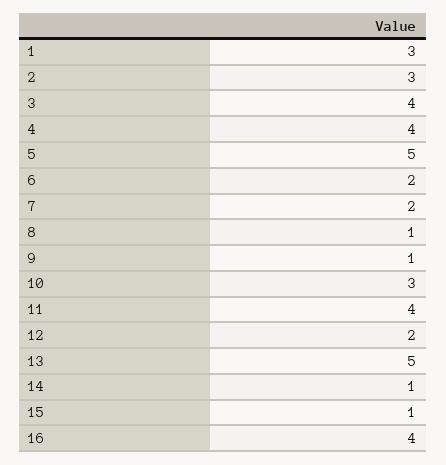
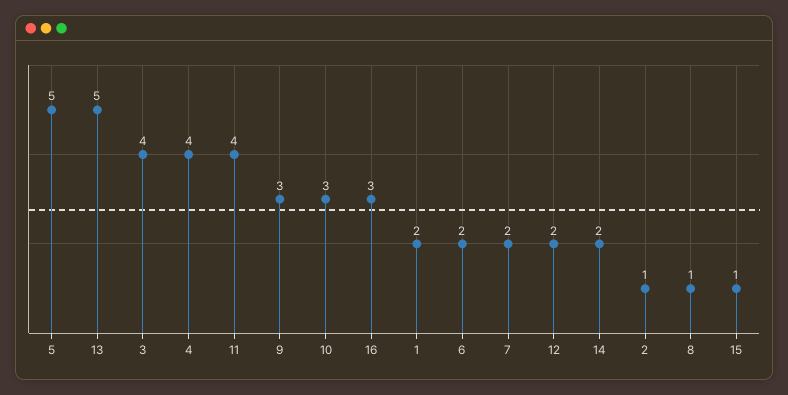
1: 3 -> 2
2: 3 -> 1
9: 1 -> 3
14: 1 -> 2
16: 4 -> 3

